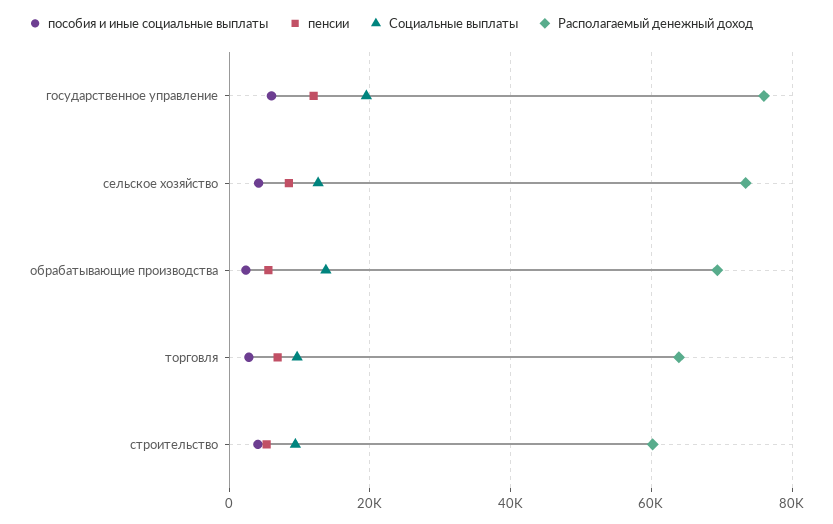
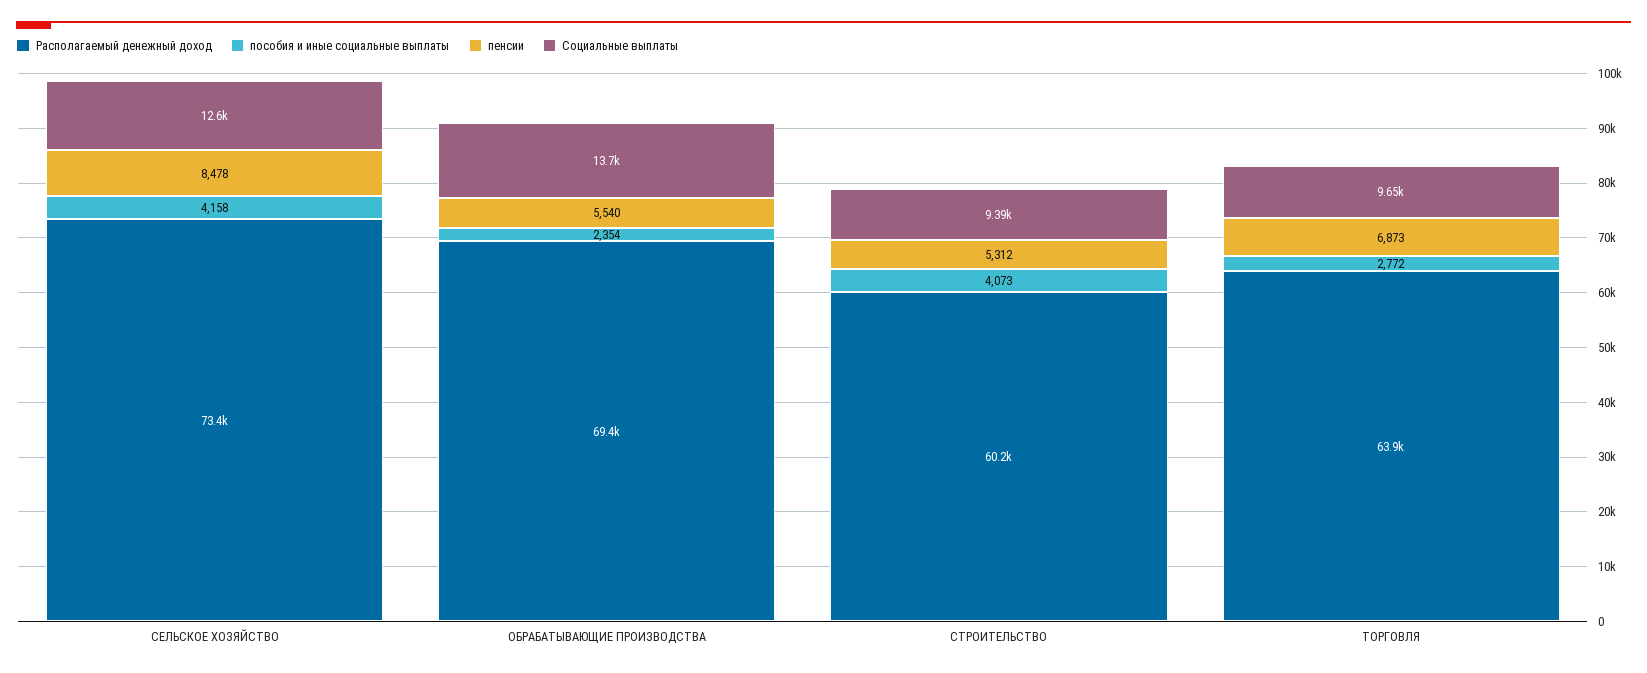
пособия и иные социальные выплаты, государственное управление: 6000 -> none
пенсии, государственное управление: 12000 -> none
Социальные выплаты, государственное управление: 20000 -> none
Располагаемый денежный доход, государственное управление: 76000 -> none

